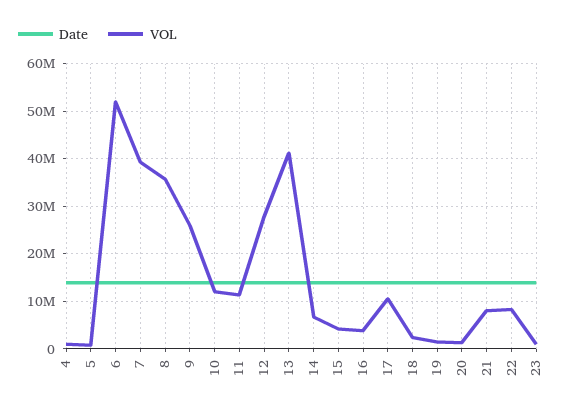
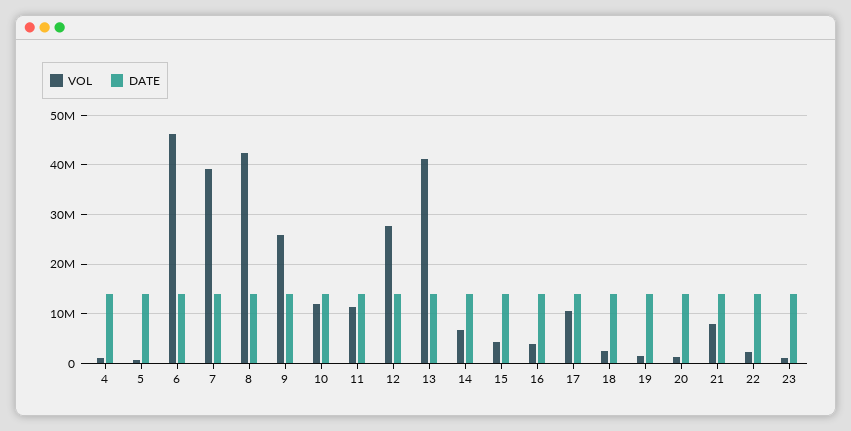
VOL, 6: 52000000 -> 46000000
VOL, 8: 36000000 -> 42000000
VOL, 22: 8000000 -> 2000000

